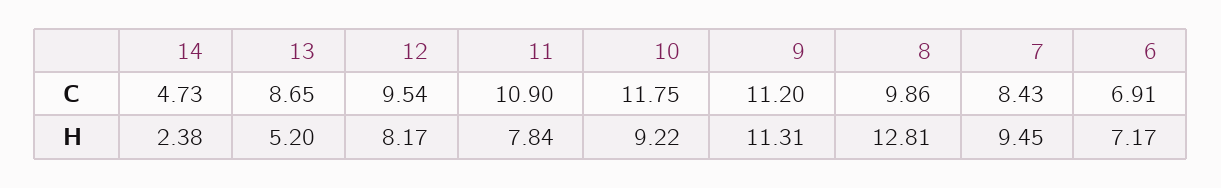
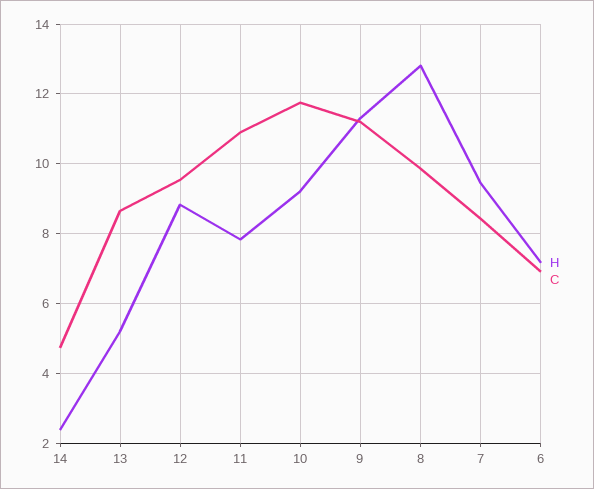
H, 12: 8.17 -> 8.8

